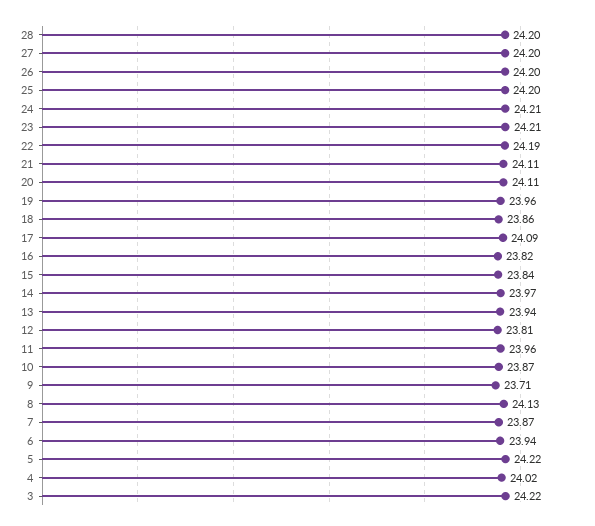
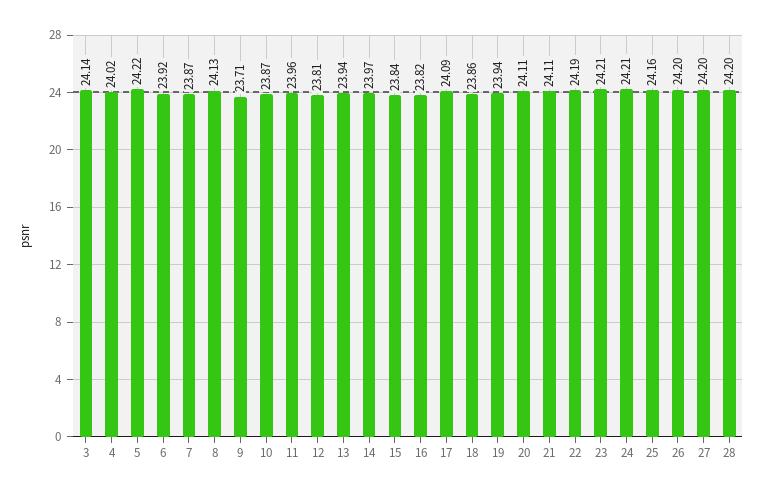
25: 24.2 -> 24.16
19: 23.96 -> 23.94
6: 23.94 -> 23.92
3: 24.22 -> 24.14

